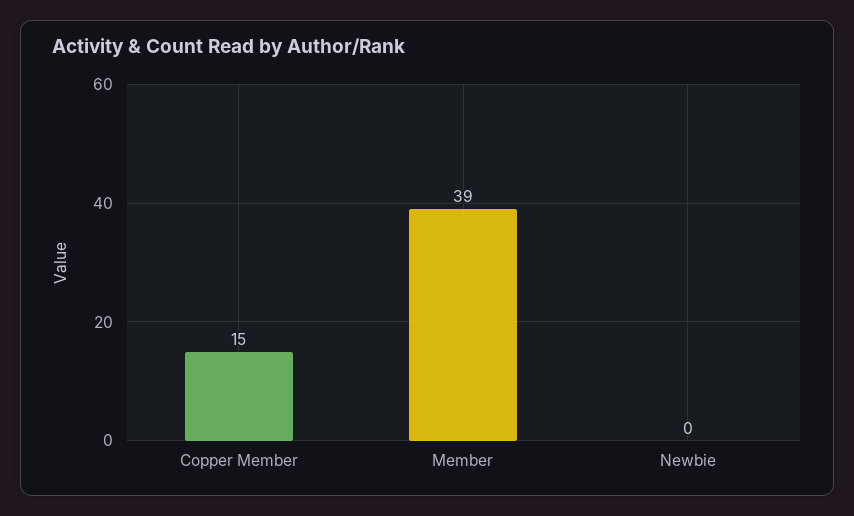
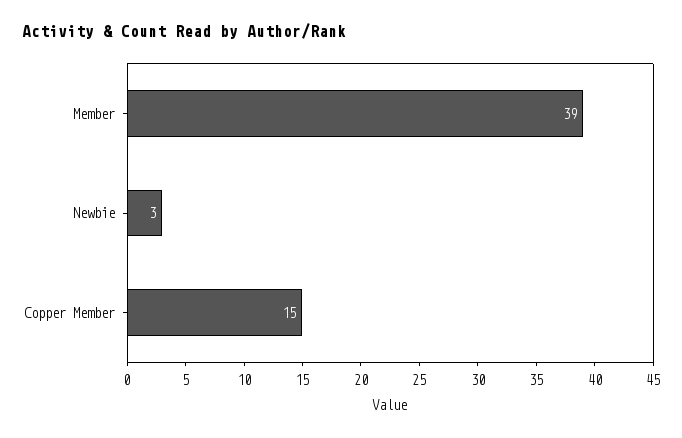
Newbie: 0 -> 3

